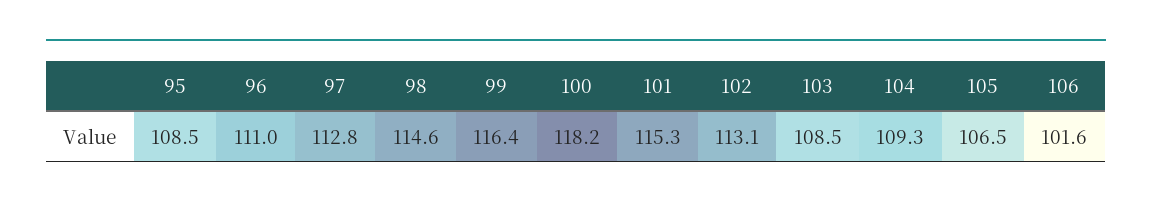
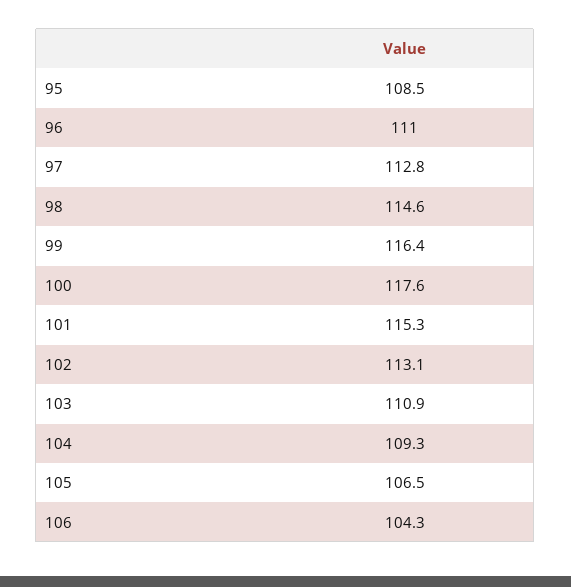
100: 118.2 -> 117.6
103: 108.5 -> 110.9
106: 101.6 -> 104.3

